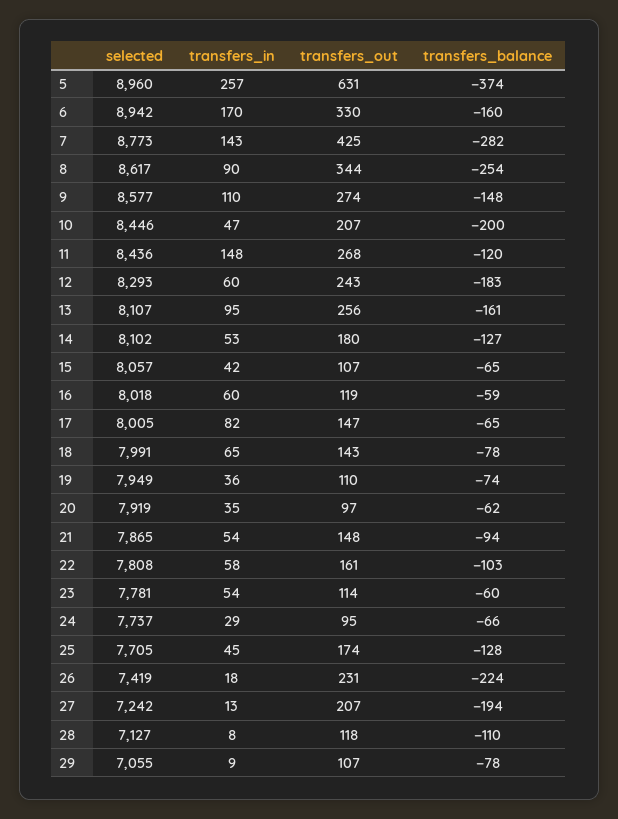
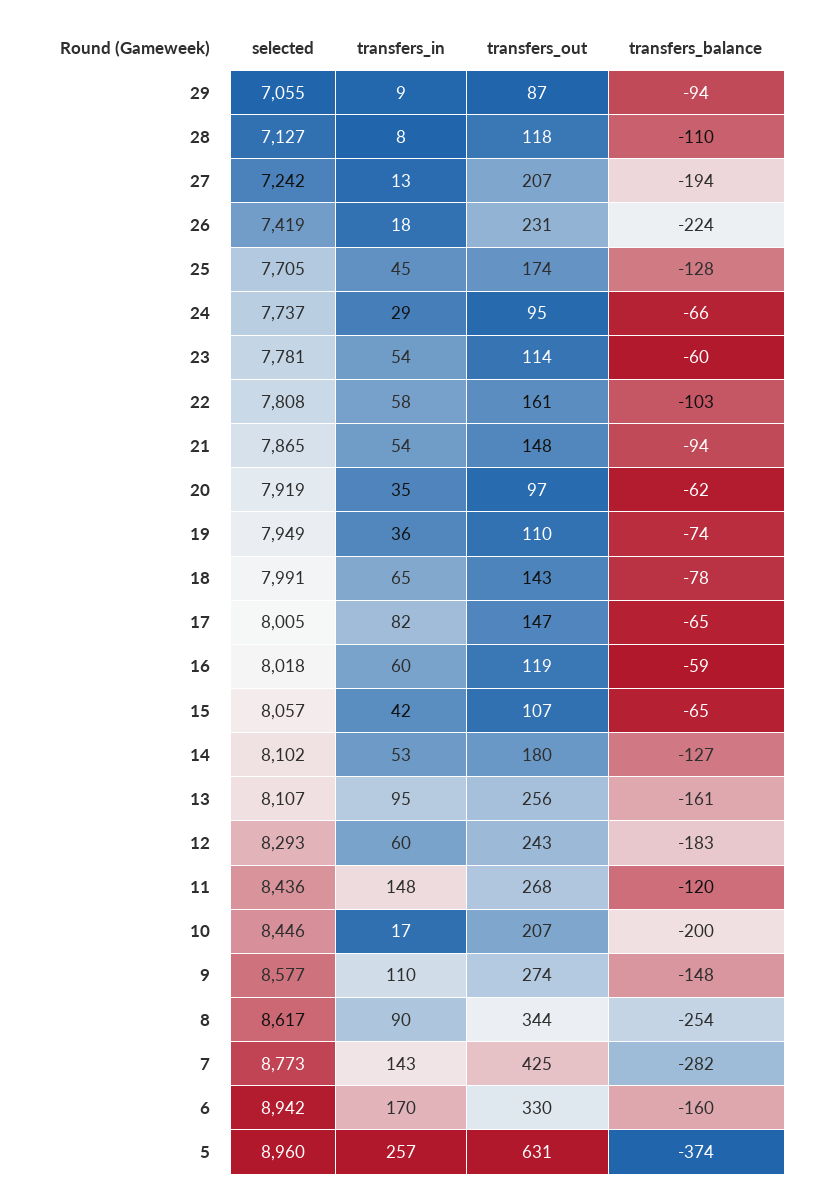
transfers_in, 10: 47 -> 17
transfers_out, 29: 107 -> 87
transfers_balance, 29: -78 -> -94

